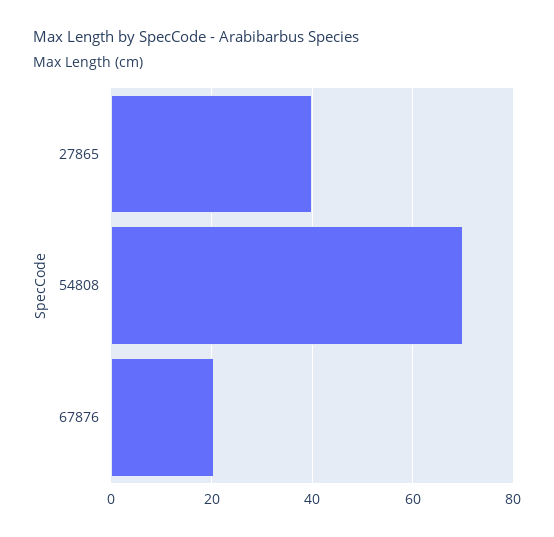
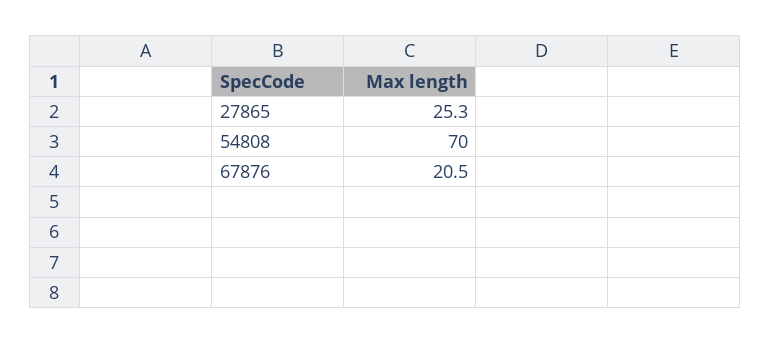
27865: 40 -> 25.3

